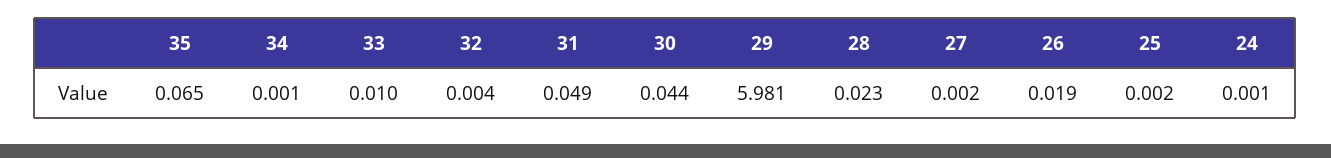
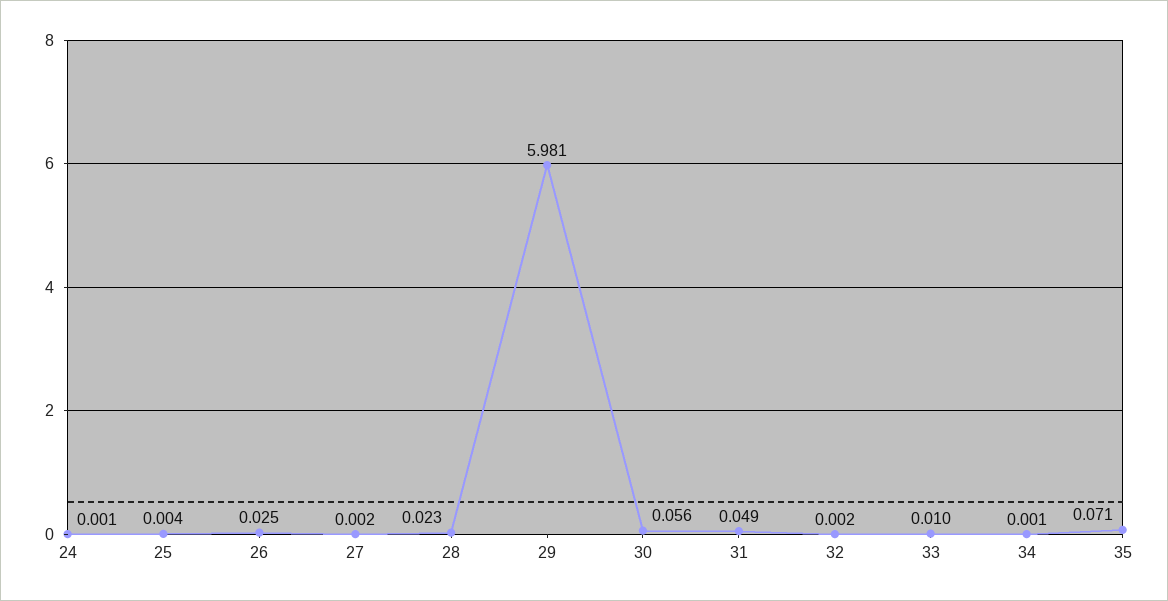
35: 0.065 -> 0.071
32: 0.004 -> 0.002
30: 0.044 -> 0.056
26: 0.019 -> 0.025
25: 0.002 -> 0.004

